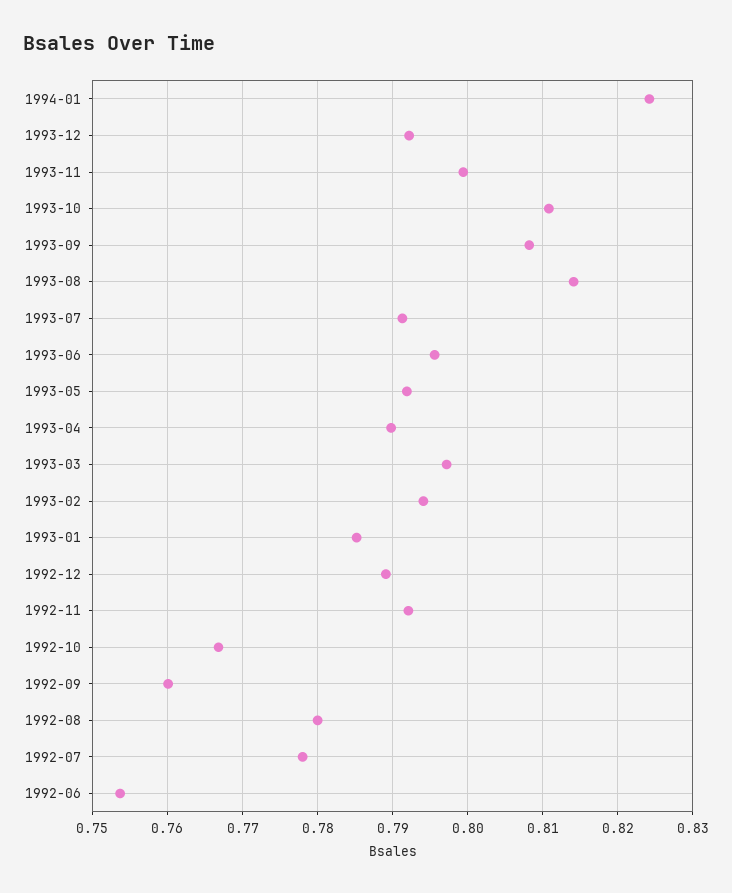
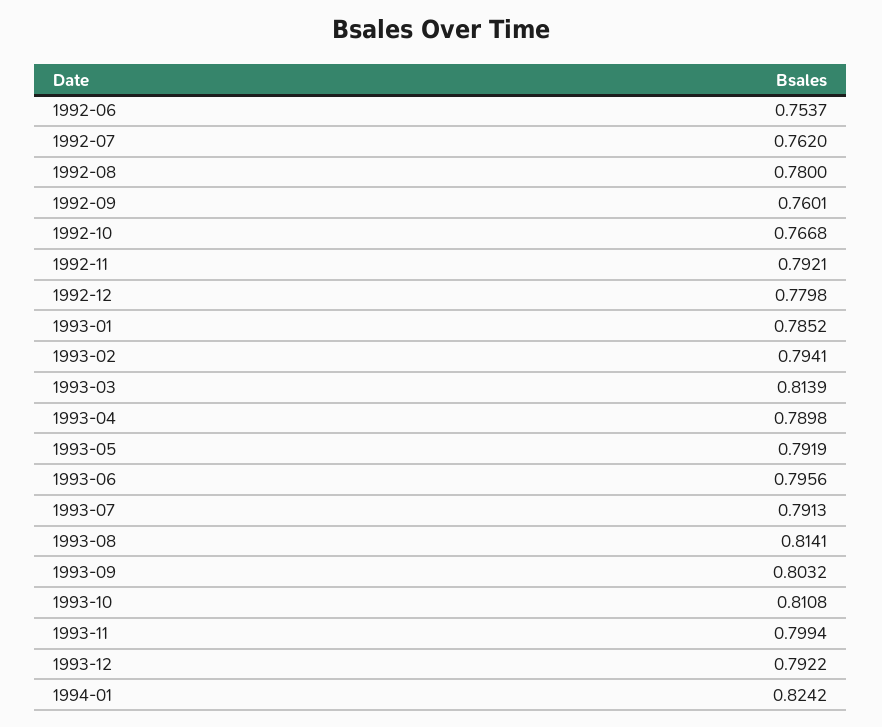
1993-09: 0.808 -> 0.8032
1993-03: 0.797 -> 0.8139
1992-12: 0.789 -> 0.7798
1992-07: 0.778 -> 0.762

